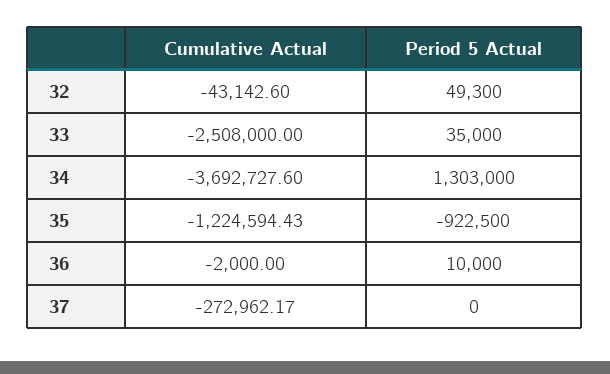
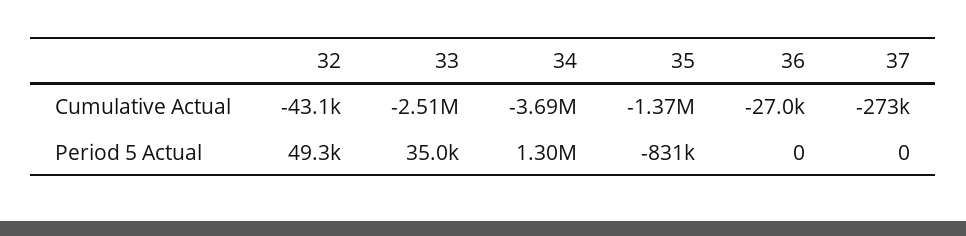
Cumulative Actual, 35: -1224594.43 -> -1370000
Period 5 Actual, 35: -922500 -> -831000
Cumulative Actual, 36: -2000 -> -27000
Period 5 Actual, 36: 10000 -> 0

